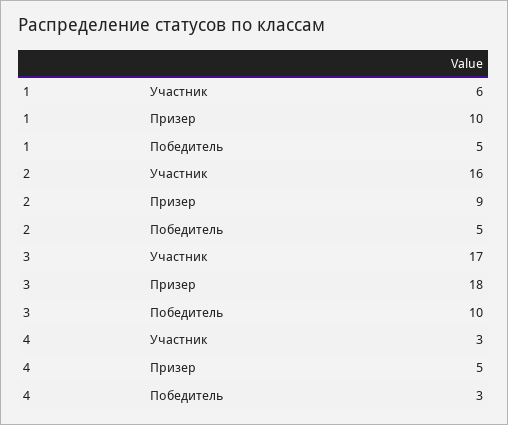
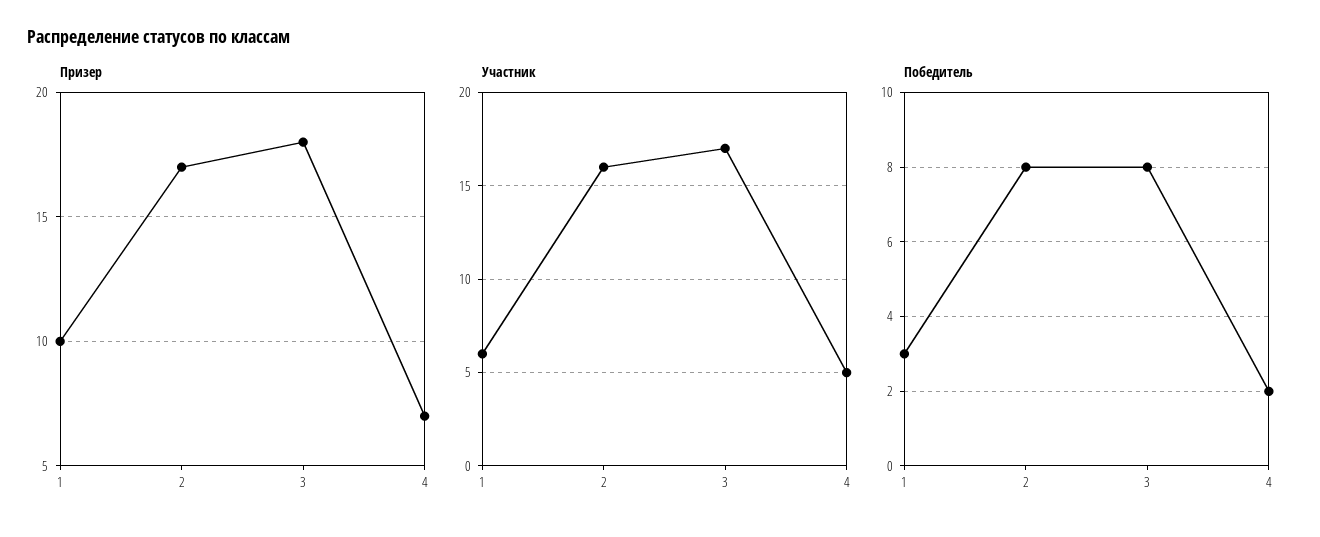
Победитель, 1: 5 -> 3
Призер, 2: 9 -> 17
Победитель, 2: 5 -> 8
Победитель, 3: 10 -> 8
Участник, 4: 3 -> 5
Призер, 4: 5 -> 7
Победитель, 4: 3 -> 2

